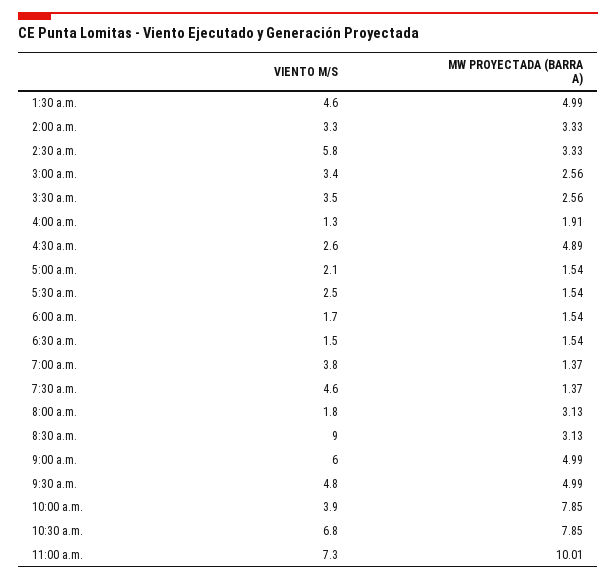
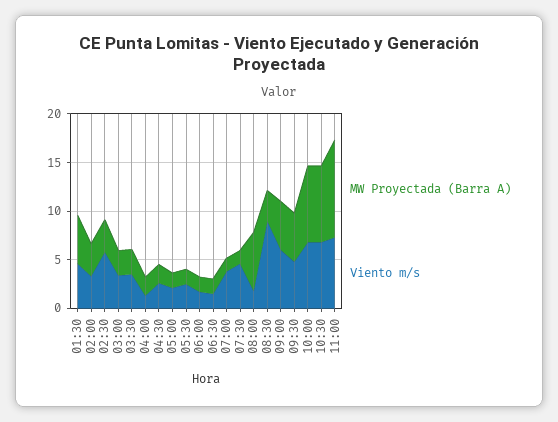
MW PROYECTADA (BARRA A), 4:30 a.m.: 4.89 -> 2
MW PROYECTADA (BARRA A), 8:00 a.m.: 3.13 -> 6
VIENTO M/S, 10:00 a.m.: 3.9 -> 7

